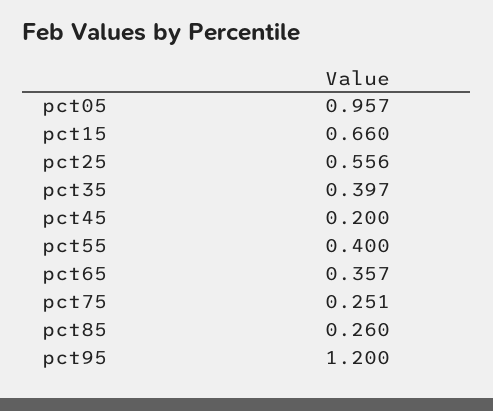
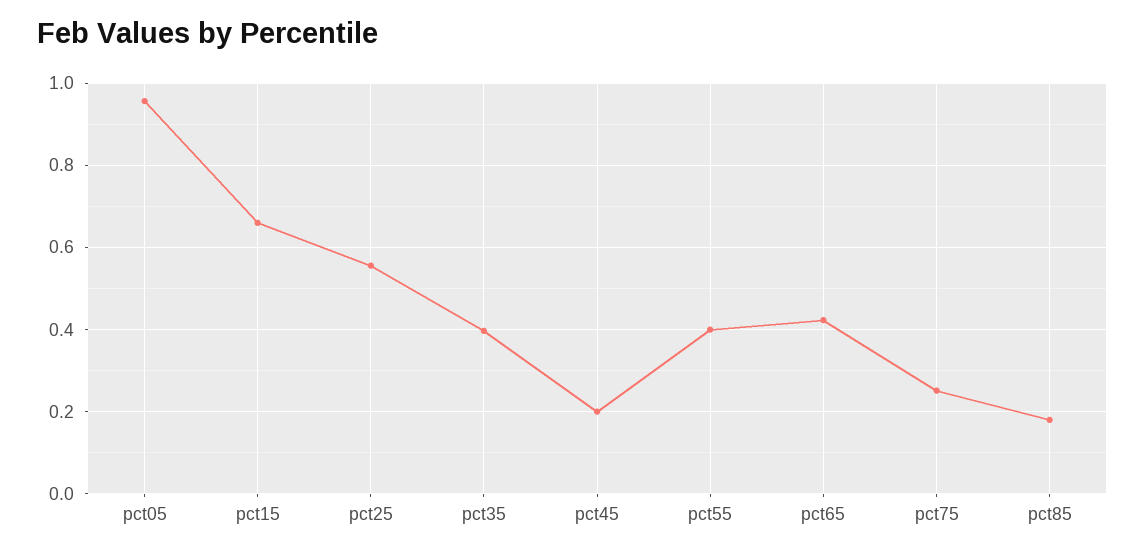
pct65: 0.357 -> 0.42
pct85: 0.26 -> 0.18
pct95: 1.2 -> none

